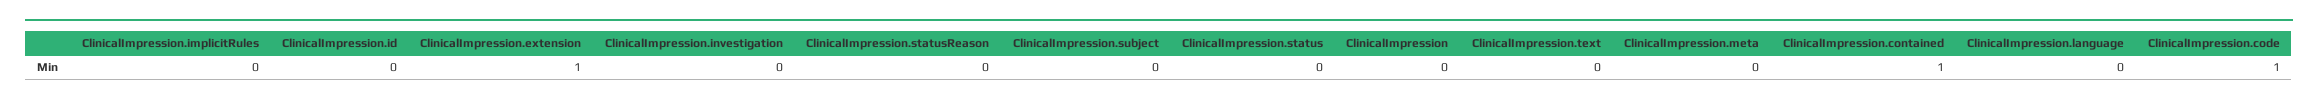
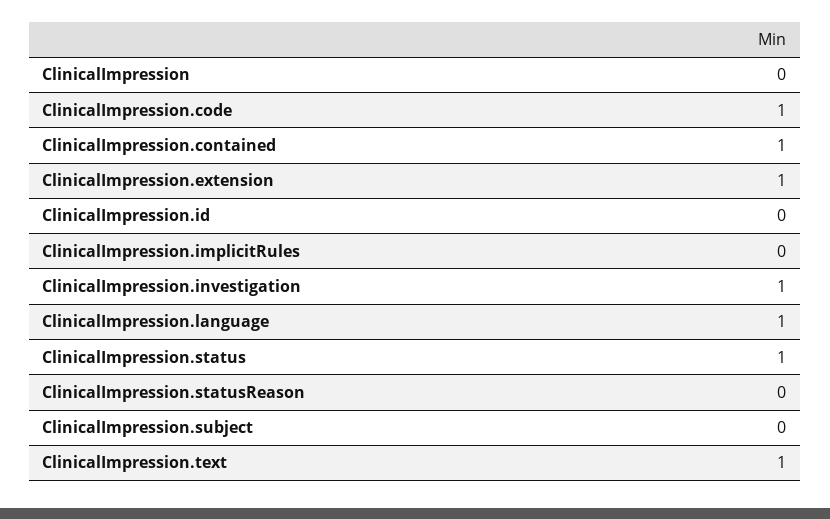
ClinicalImpression.investigation: 0 -> 1
ClinicalImpression.status: 0 -> 1
ClinicalImpression.text: 0 -> 1
ClinicalImpression.meta: 0 -> none
ClinicalImpression.language: 0 -> 1

